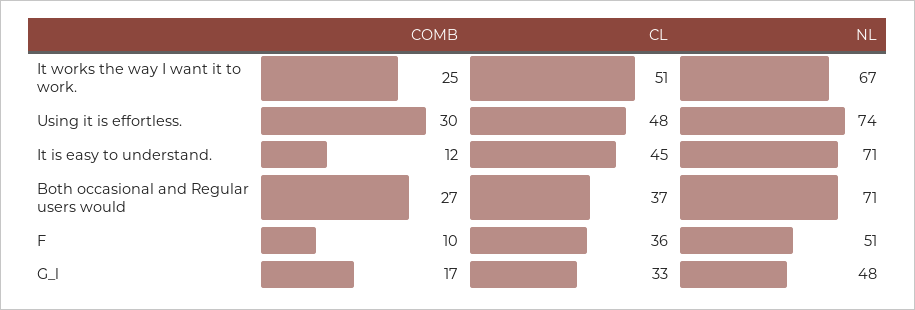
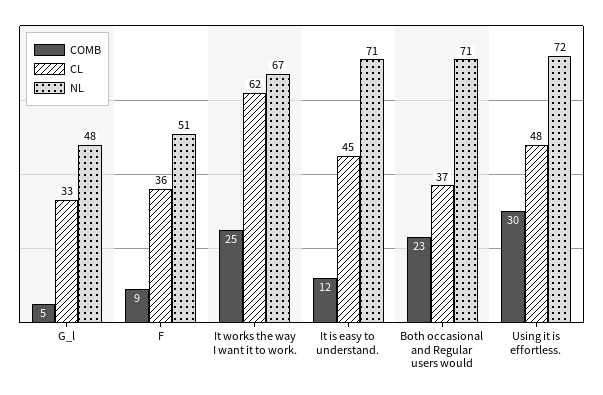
CL, It works the way I want it to work.: 51 -> 62
NL, Using it is effortless.: 74 -> 72
COMB, Both occasional and Regular users would: 27 -> 23
COMB, F: 10 -> 9
COMB, G_l: 17 -> 5

